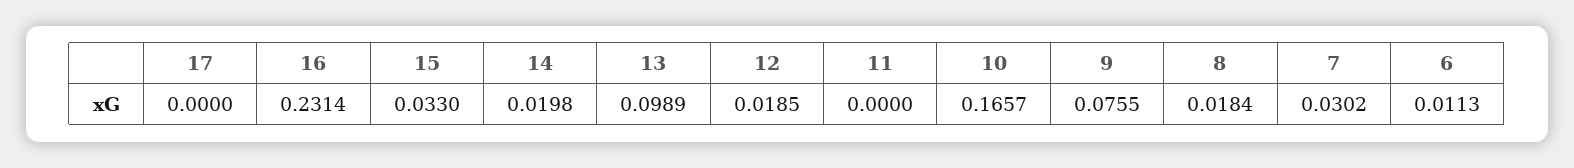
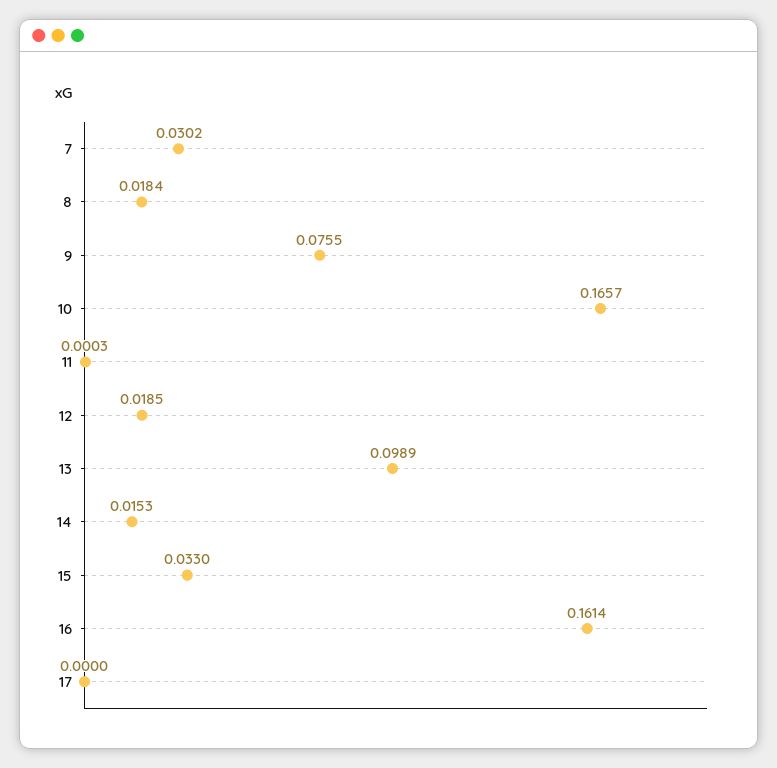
16: 0.2314 -> 0.1614
14: 0.0198 -> 0.0153
11: 0 -> 0.0003
6: 0.0113 -> none

